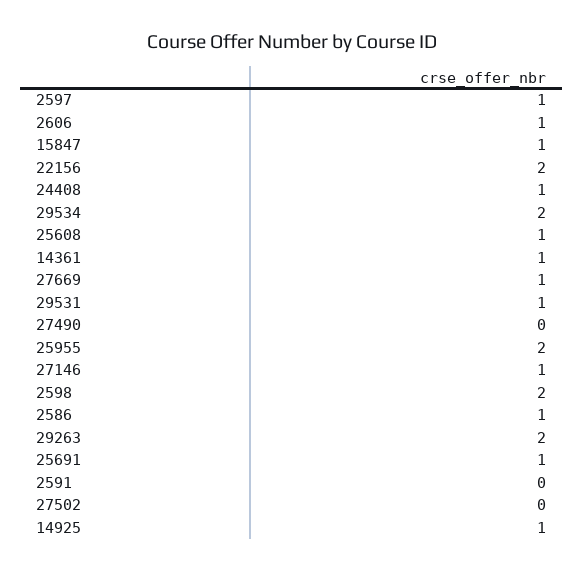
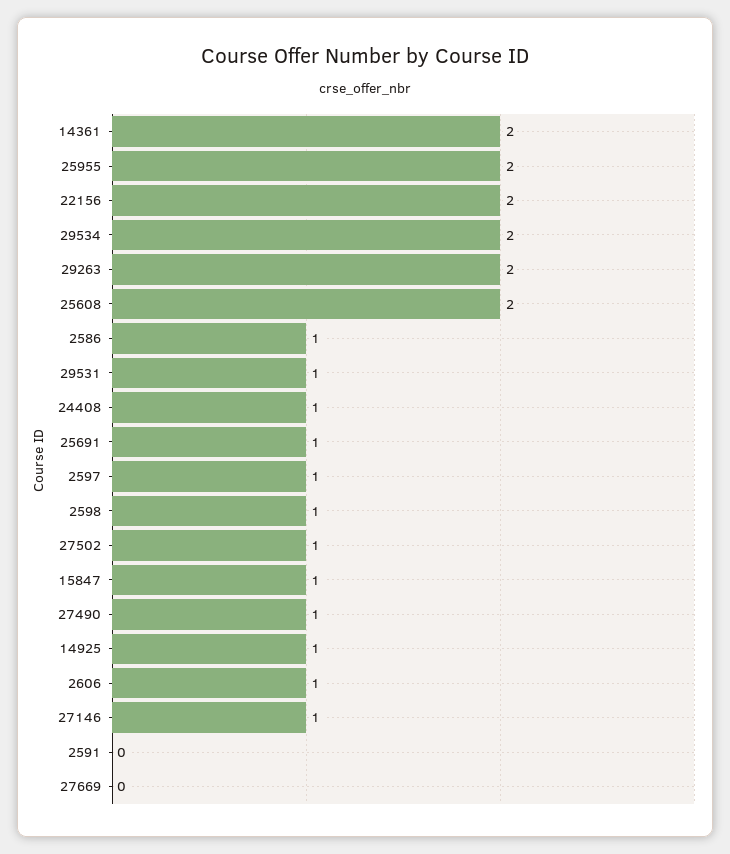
25608: 1 -> 2
14361: 1 -> 2
27669: 1 -> 0
27490: 0 -> 1
2598: 2 -> 1
27502: 0 -> 1

